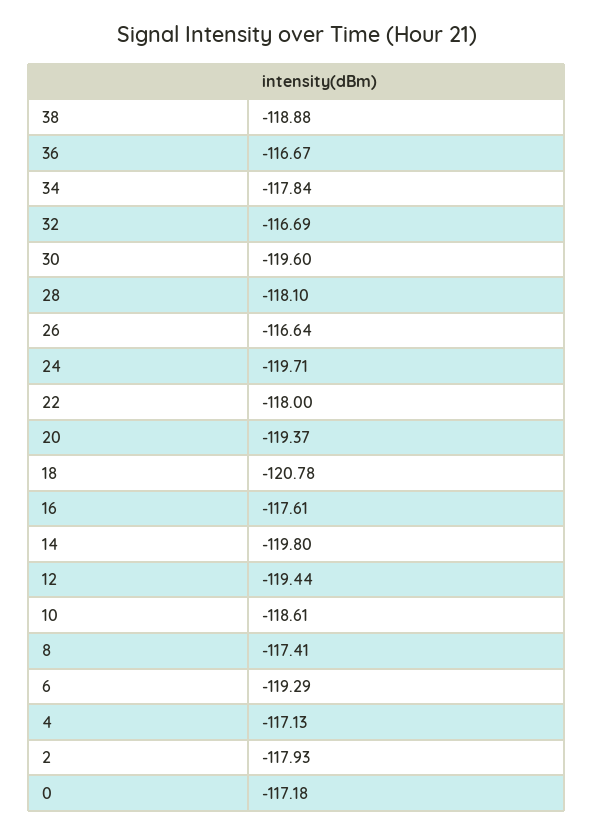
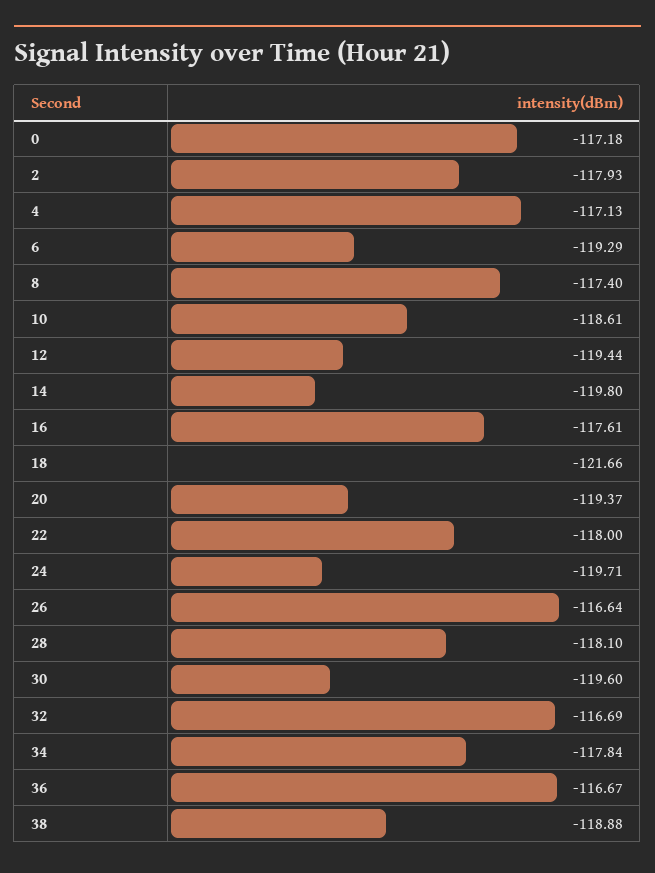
18: -120.78 -> -121.66
8: -117.41 -> -117.4

